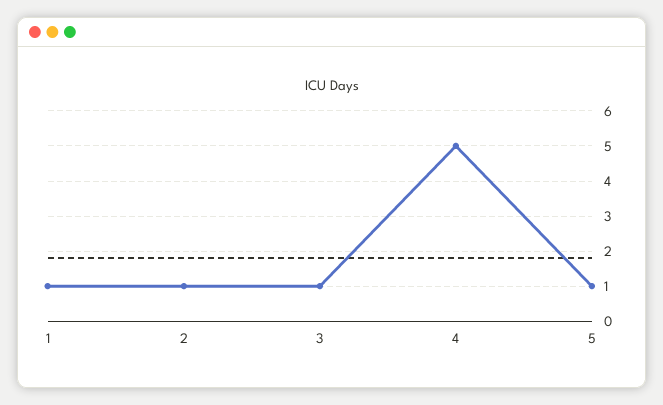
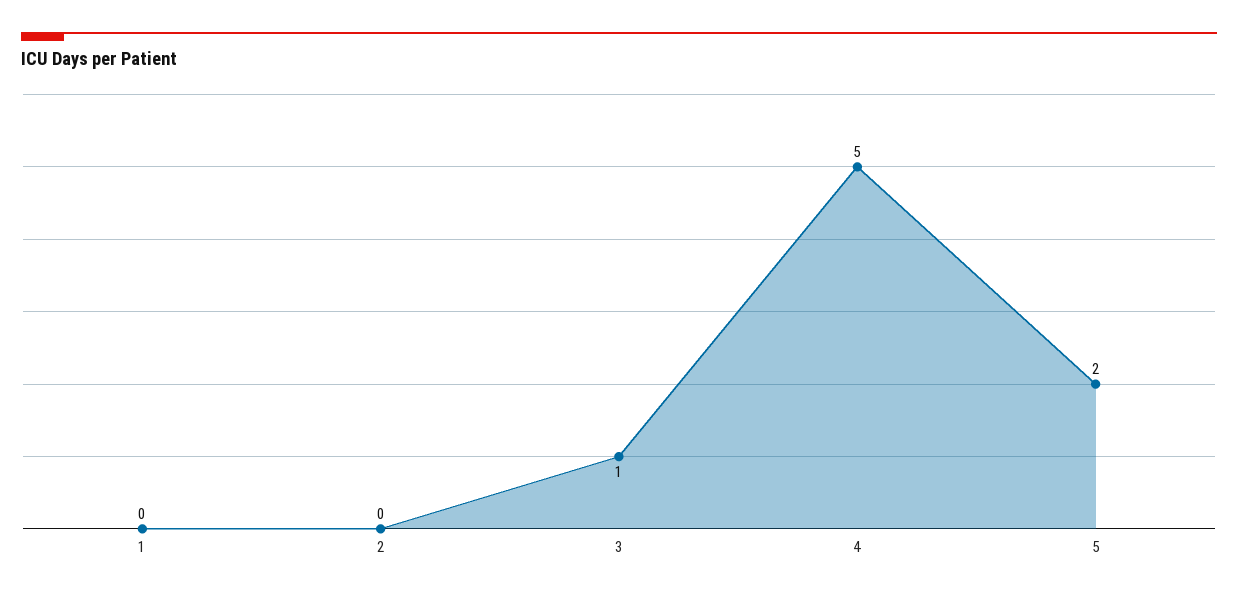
1: 1 -> 0
2: 1 -> 0
5: 1 -> 2

